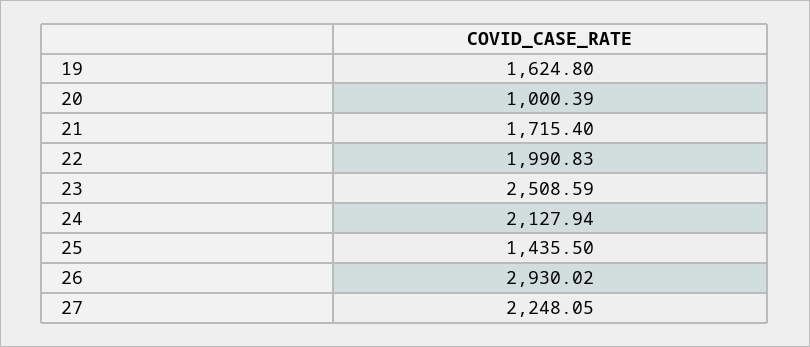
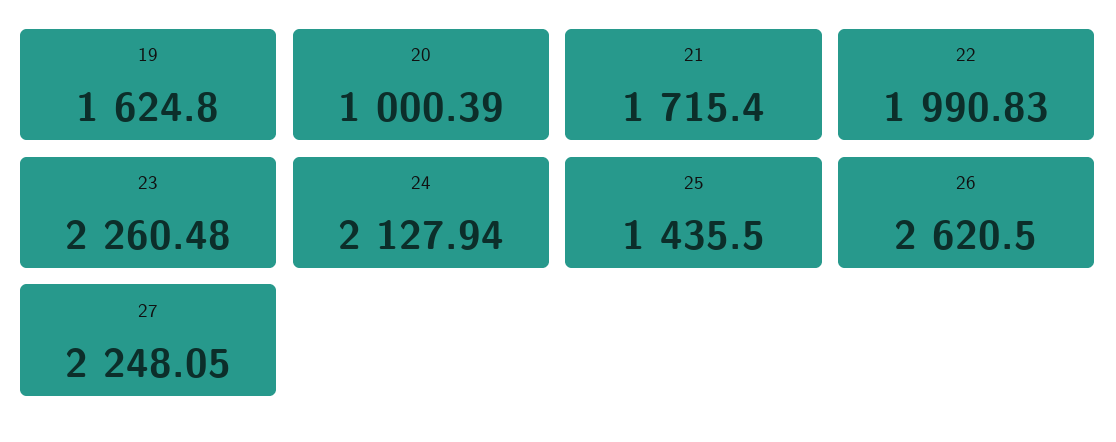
23: 2508.59 -> 2260.48
26: 2930.02 -> 2620.5

